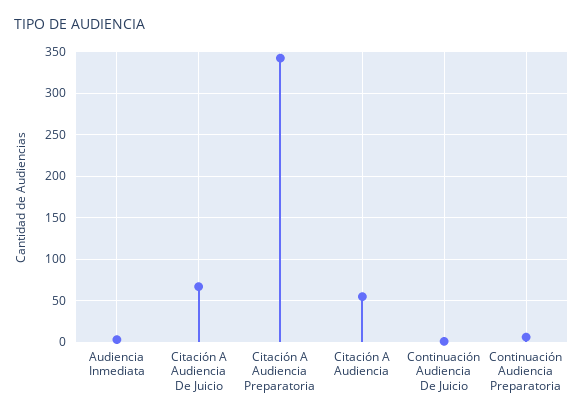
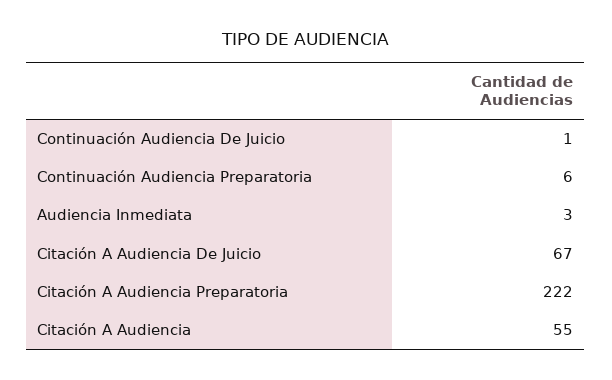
Citación A Audiencia Preparatoria: 340 -> 222

